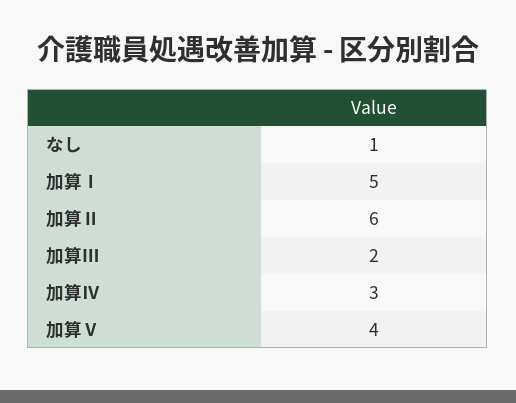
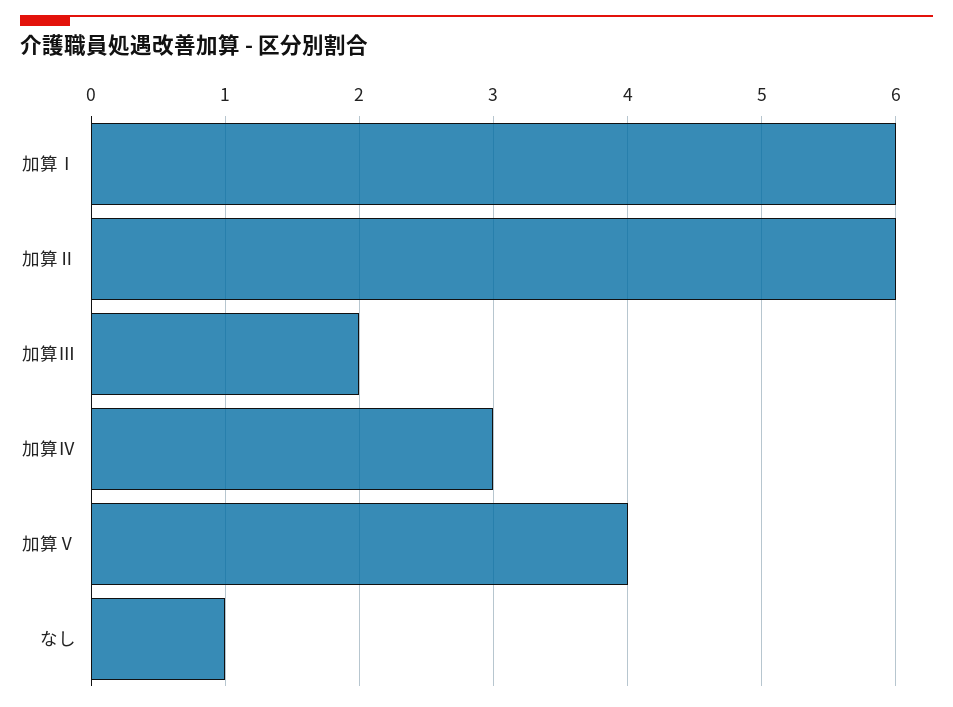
加算Ⅰ: 5 -> 6

